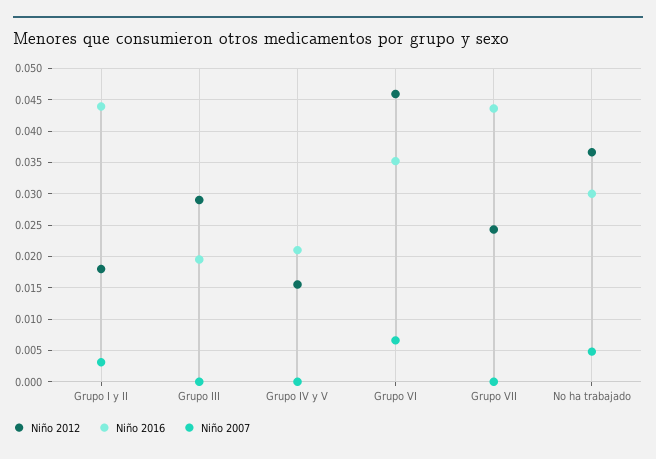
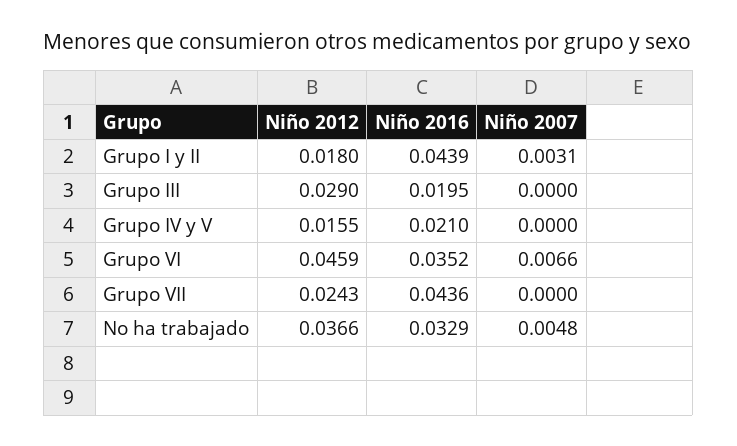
Niño 2016, No ha trabajado: 0.03 -> 0.0329

